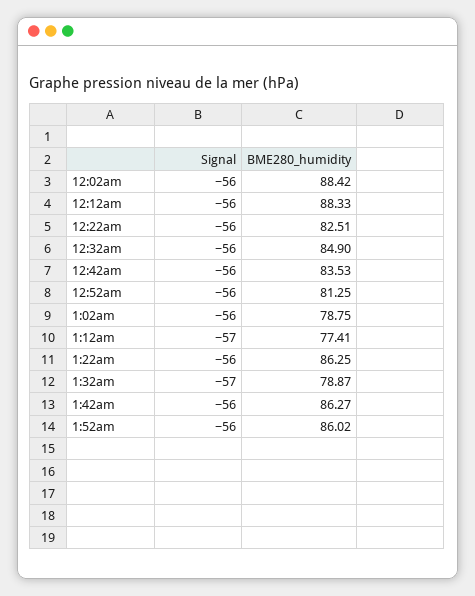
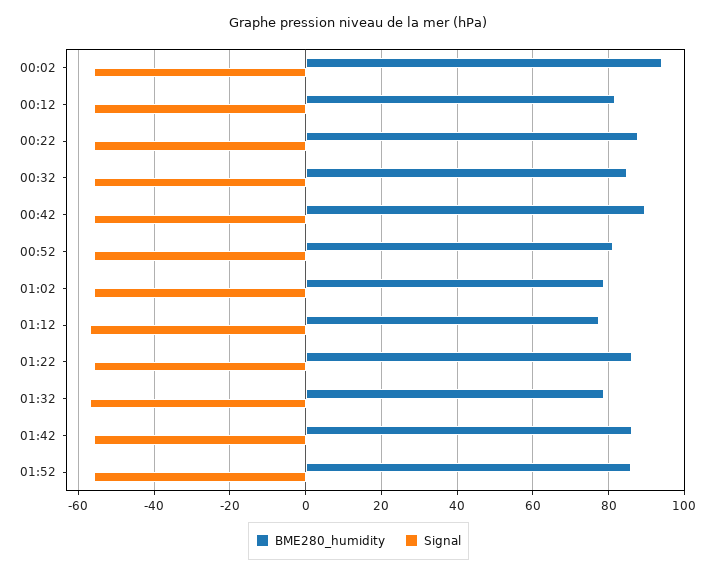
BME280_humidity, 12:02am: 88.42 -> 94
BME280_humidity, 12:12am: 88.33 -> 82
BME280_humidity, 12:22am: 82.51 -> 88
BME280_humidity, 12:42am: 83.53 -> 90

